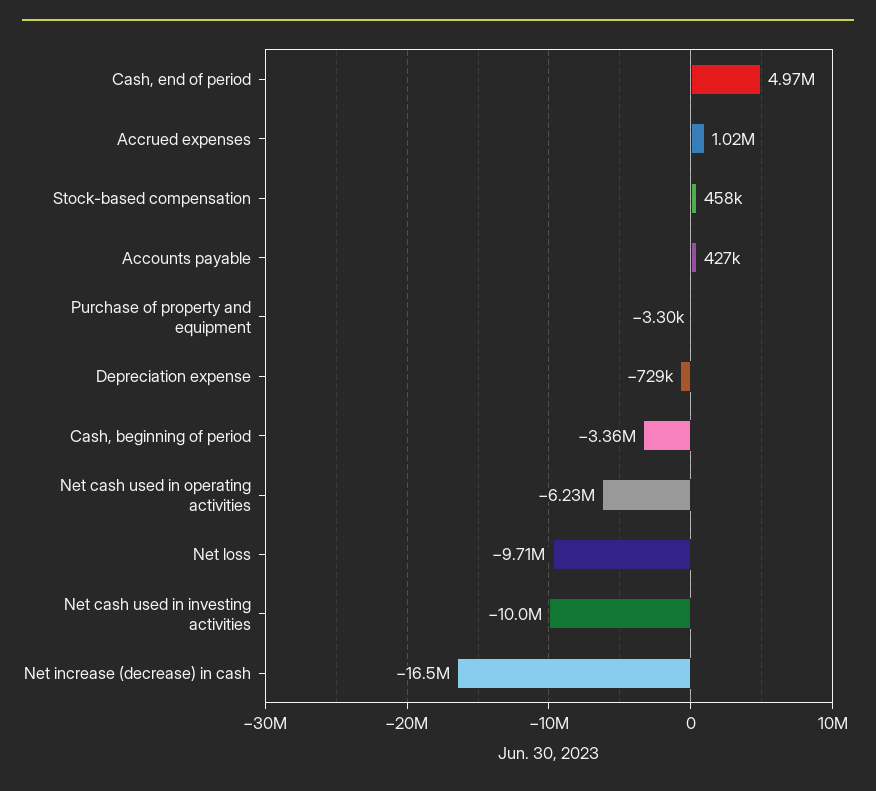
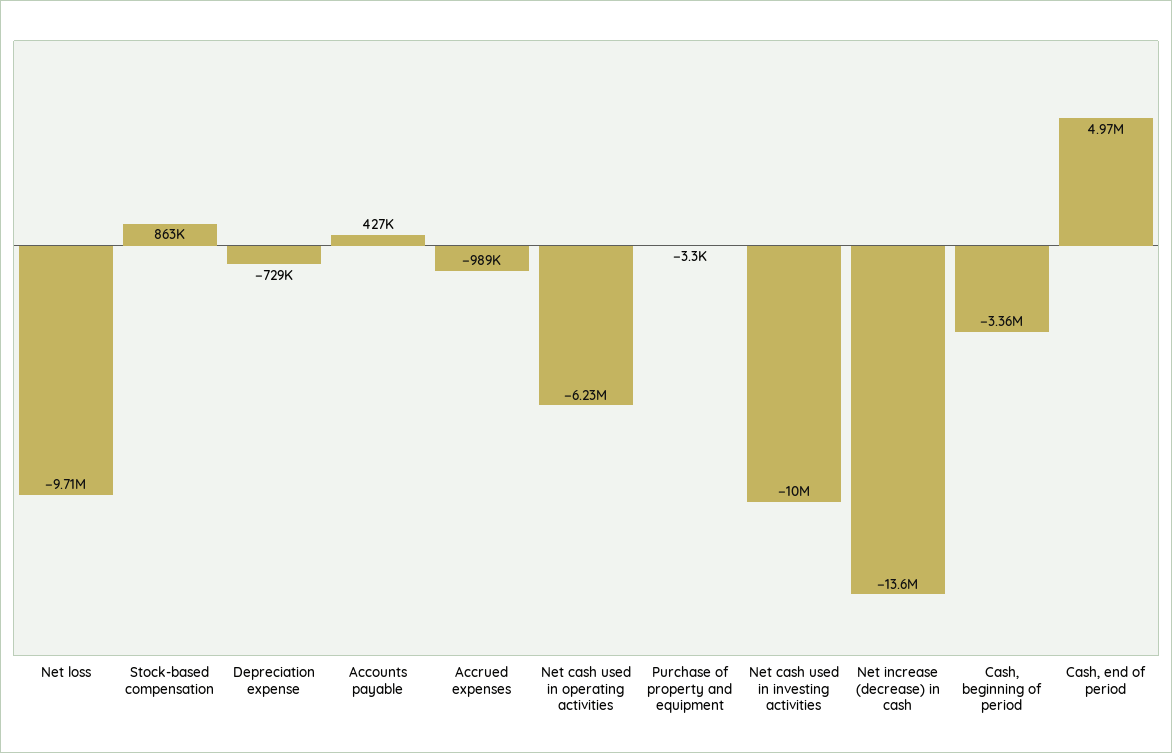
Accrued expenses: 1020000 -> -989000
Stock-based compensation: 458000 -> 863000
Net increase (decrease) in cash: -16500000 -> -13600000

